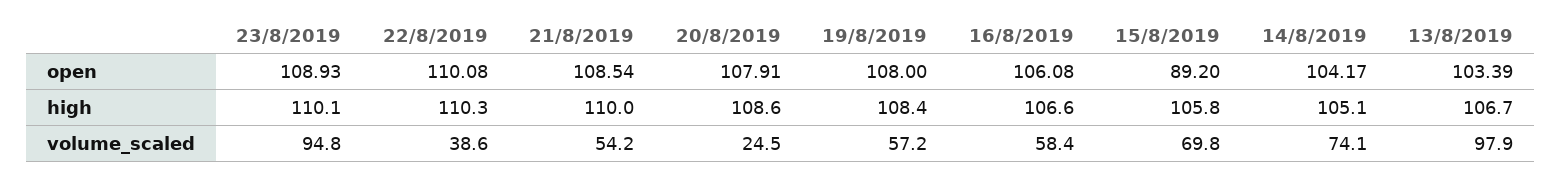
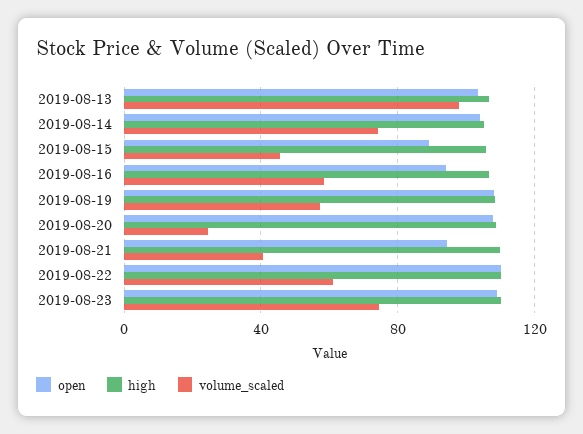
open, 21/8/2019: 108.54 -> 95
open, 16/8/2019: 106.08 -> 95
volume_scaled, 23/8/2019: 94.8 -> 75
volume_scaled, 22/8/2019: 38.6 -> 60
volume_scaled, 21/8/2019: 54.2 -> 40
volume_scaled, 15/8/2019: 69.8 -> 45

